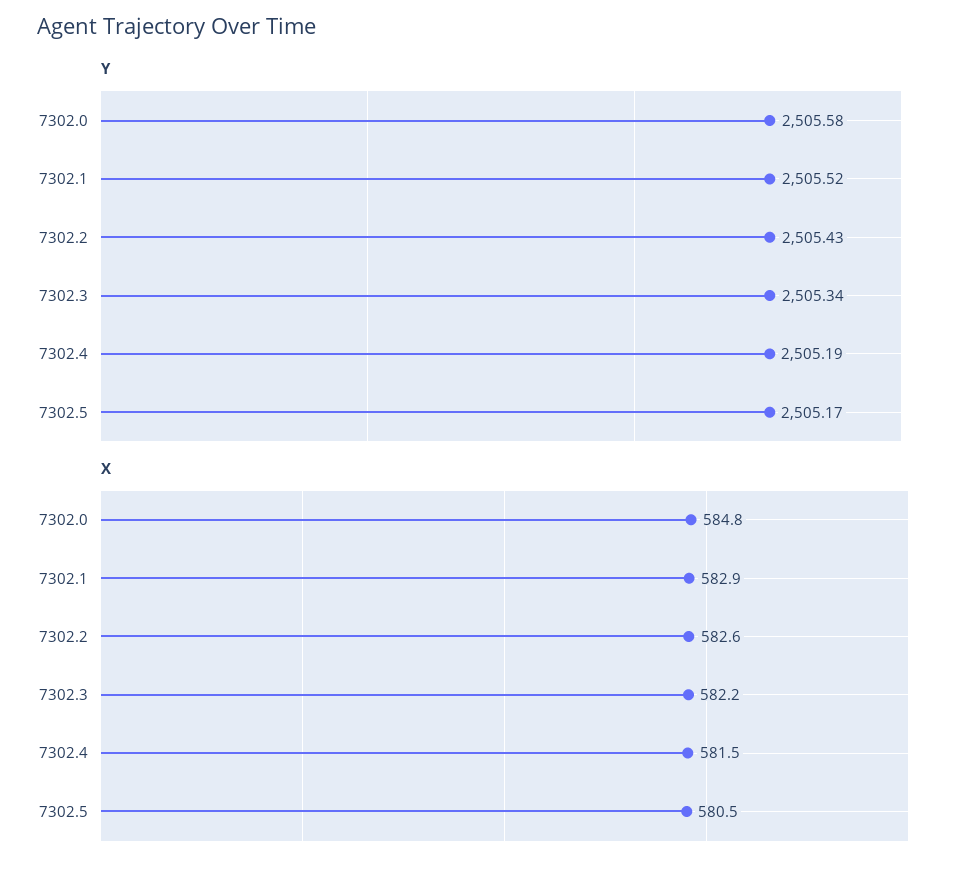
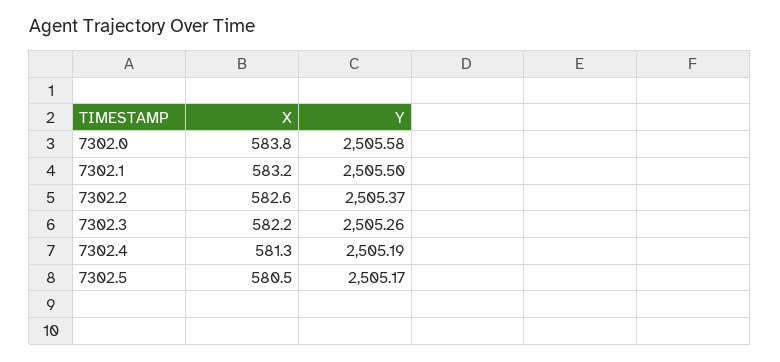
Y, 7302.1: 2505.52 -> 2505.5
Y, 7302.2: 2505.43 -> 2505.37
Y, 7302.3: 2505.34 -> 2505.26
X, 7302.0: 584.8 -> 583.8
X, 7302.1: 582.9 -> 583.2
X, 7302.4: 581.5 -> 581.3

